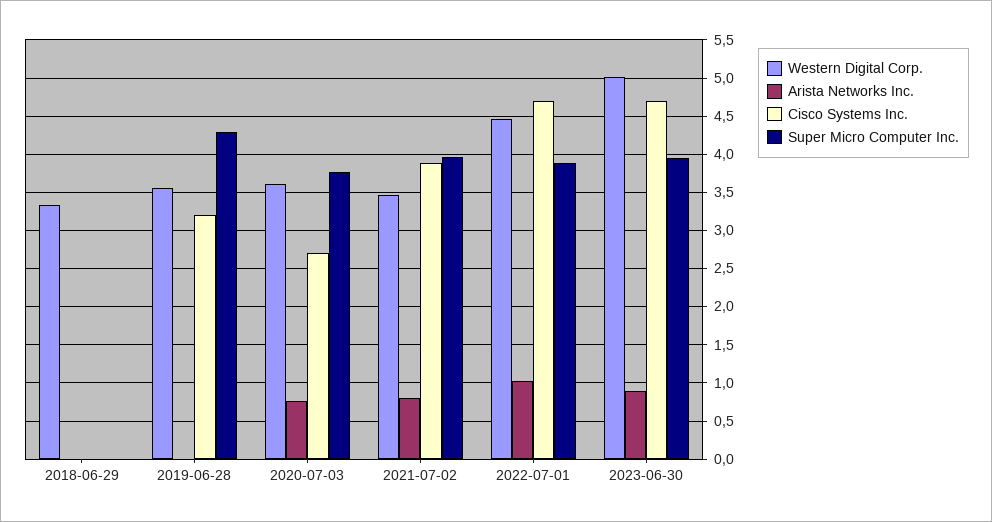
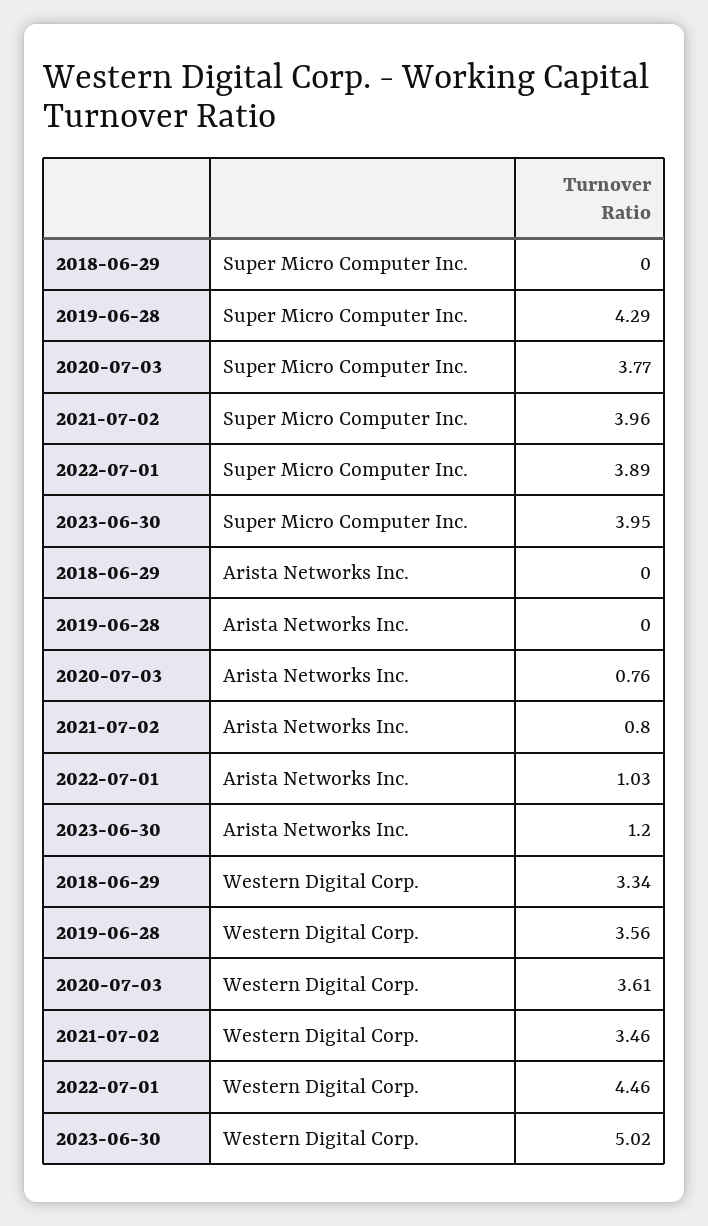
Cisco Systems Inc., 2018-06-29: 0 -> none
Cisco Systems Inc., 2019-06-28: 3.2 -> none
Cisco Systems Inc., 2020-07-03: 2.7 -> none
Cisco Systems Inc., 2021-07-02: 3.9 -> none
Cisco Systems Inc., 2022-07-01: 4.7 -> none
Arista Networks Inc., 2023-06-30: 0.9 -> 1.2
Cisco Systems Inc., 2023-06-30: 4.7 -> none

